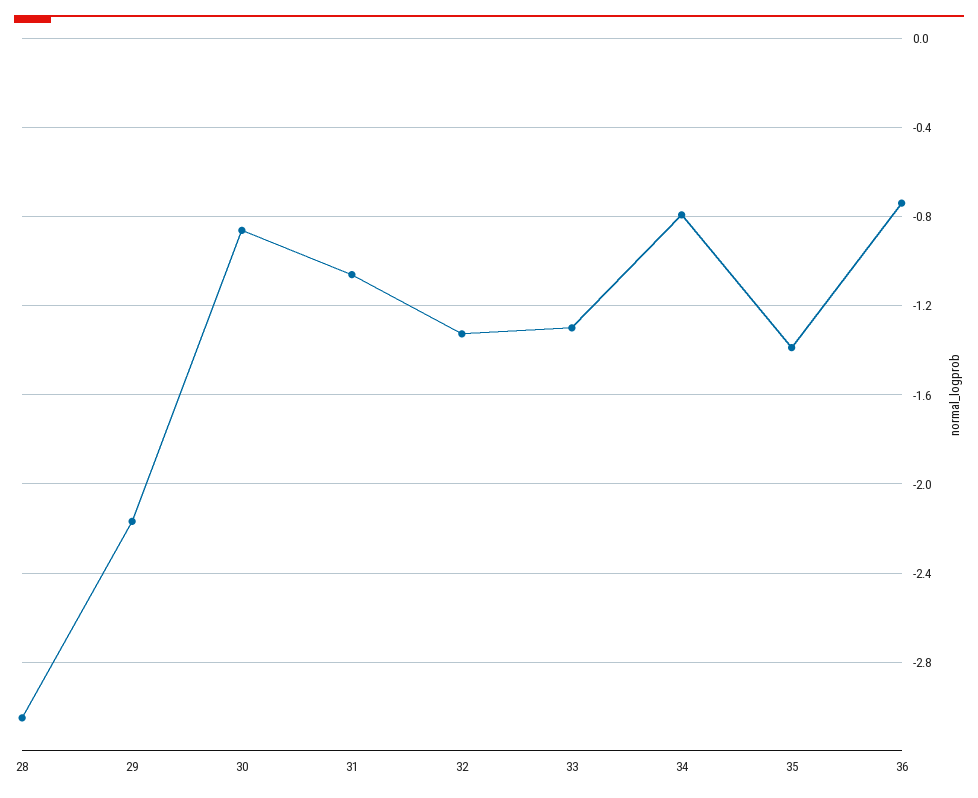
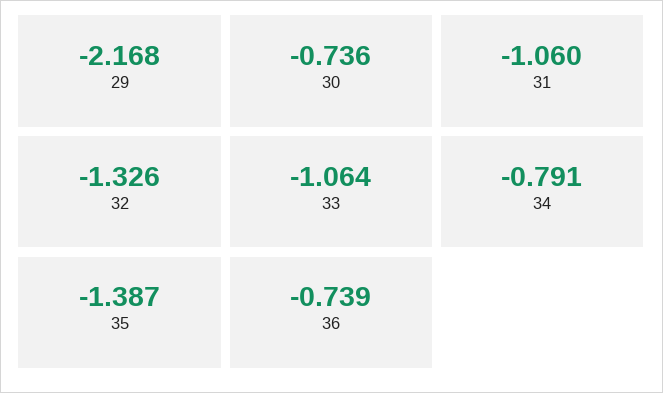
28: -3.05 -> none
30: -0.85 -> -0.736
33: -1.3 -> -1.064

